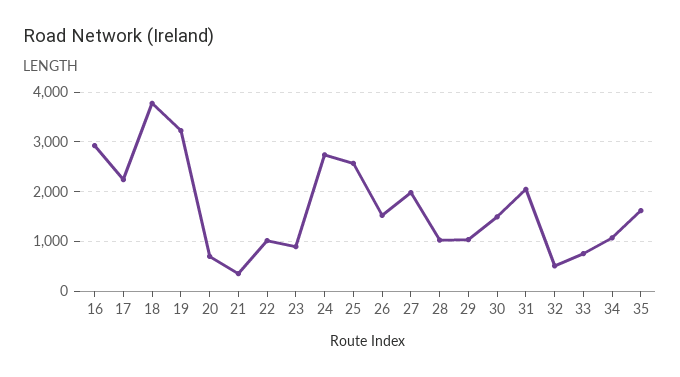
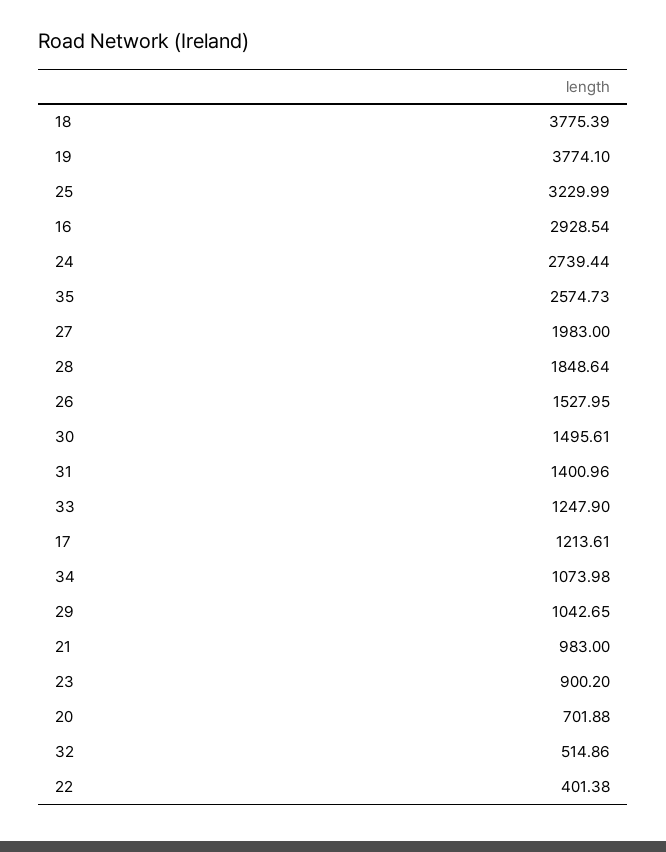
17: 2200 -> 1213.61
19: 3200 -> 3774.1
21: 400 -> 983
22: 1000 -> 401.38
25: 2600 -> 3229.99
28: 1000 -> 1848.64
31: 2000 -> 1400.96
33: 800 -> 1247.9
35: 1600 -> 2574.73

